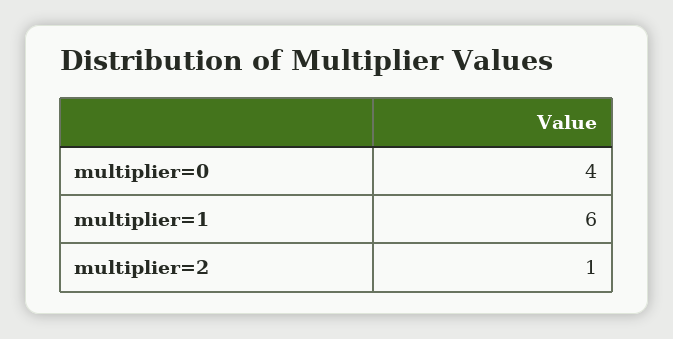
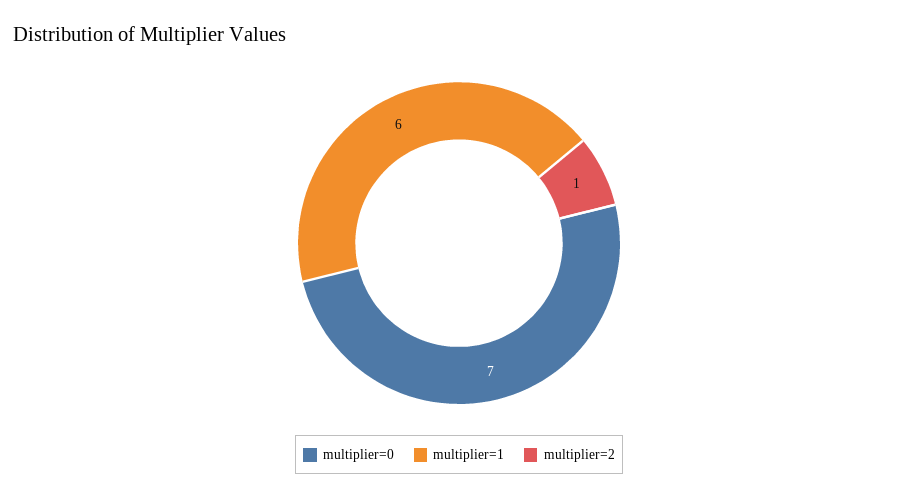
multiplier=0: 4 -> 7

